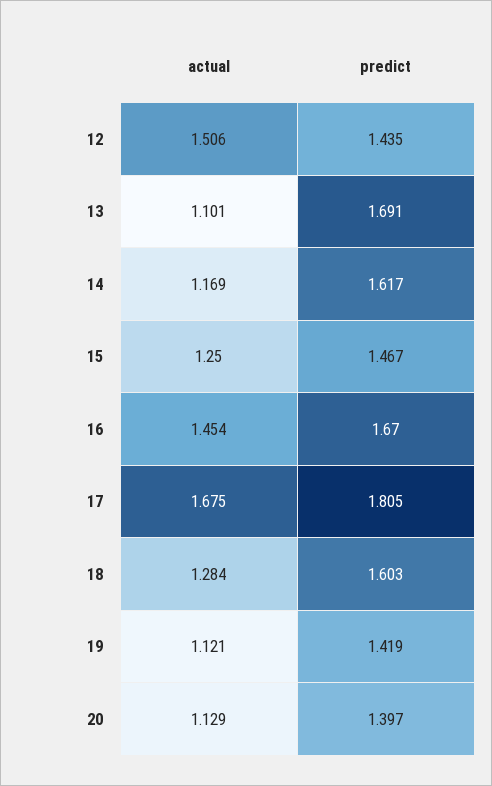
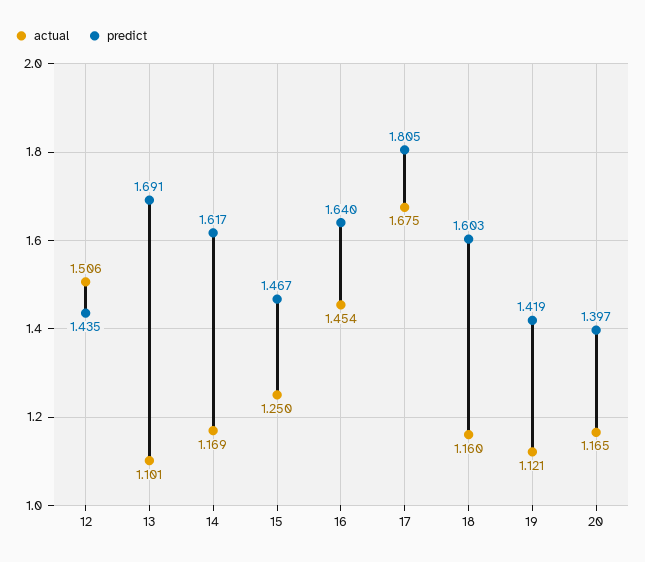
predict, 16: 1.67 -> 1.64
actual, 18: 1.284 -> 1.16
actual, 20: 1.129 -> 1.165

